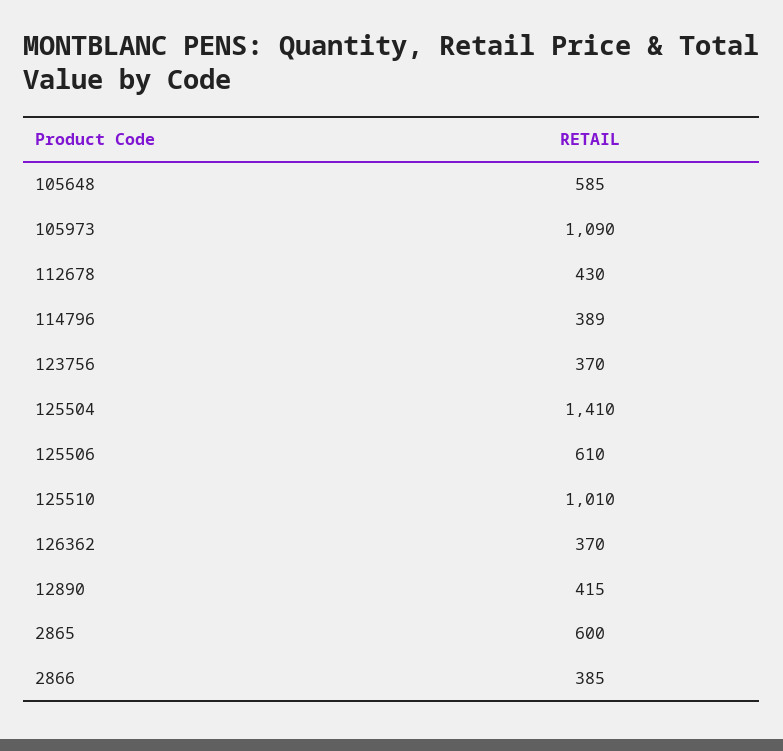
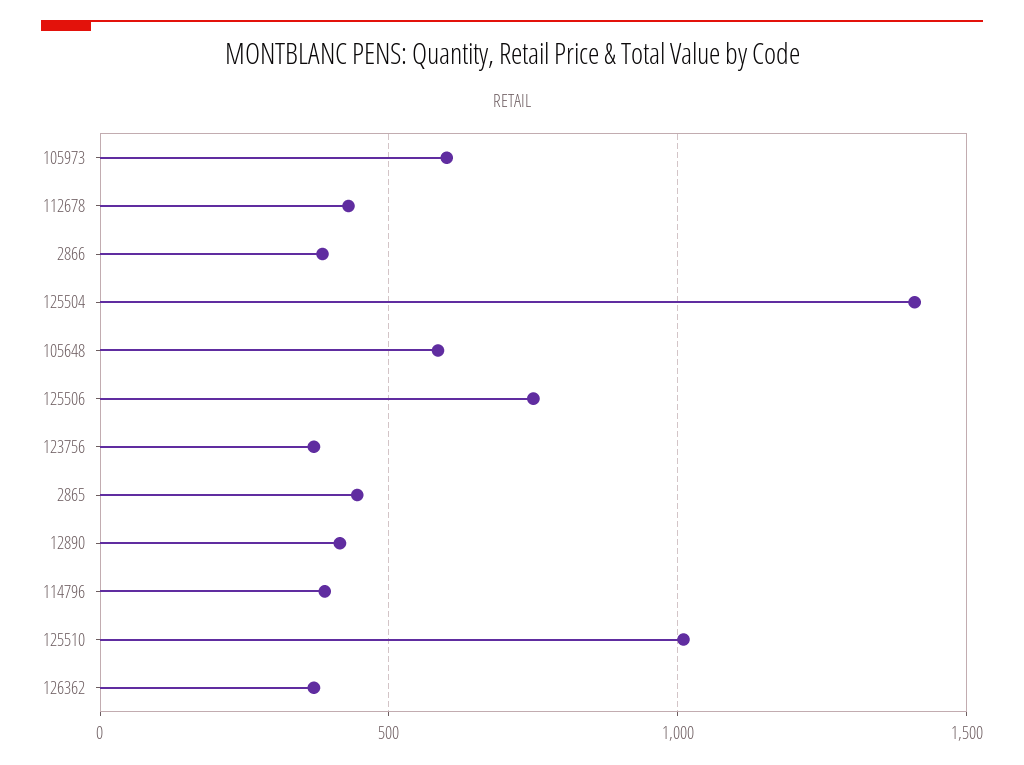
105973: 1090 -> 600
125506: 610 -> 750
2865: 600 -> 450

